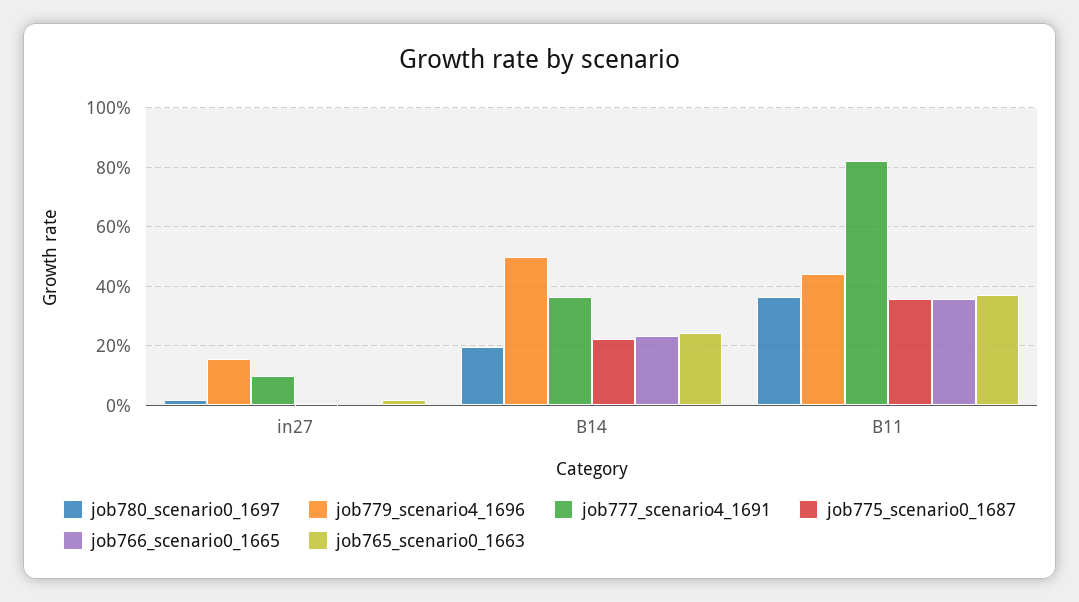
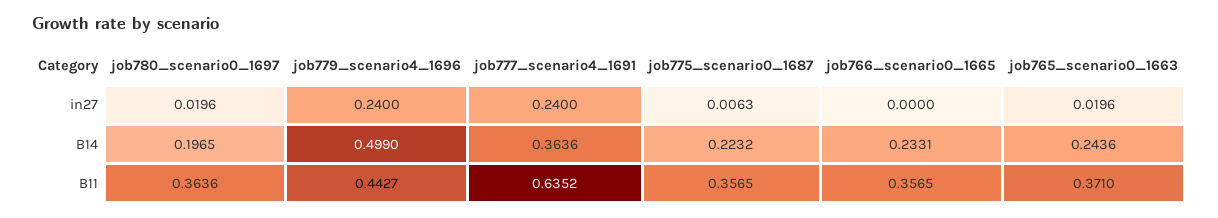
job779_scenario4_1696, in27: 0.15 -> 0.24
job777_scenario4_1691, in27: 0.1 -> 0.24
job777_scenario4_1691, B11: 0.825 -> 0.6352

